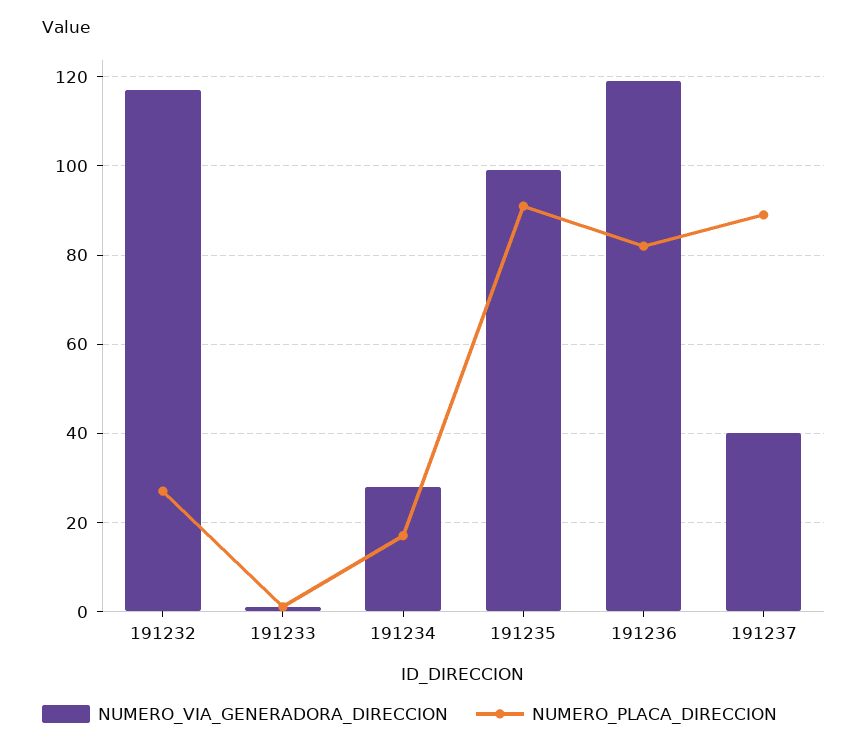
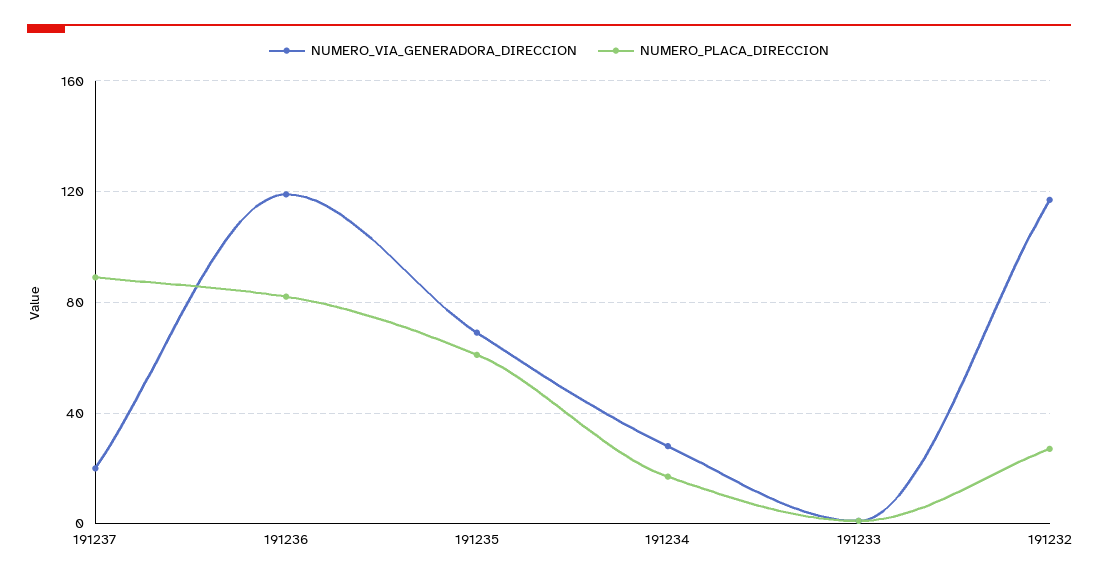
NUMERO_VIA_GENERADORA_DIRECCION, 191235: 100 -> 70
NUMERO_PLACA_DIRECCION, 191235: 90 -> 60
NUMERO_VIA_GENERADORA_DIRECCION, 191237: 40 -> 20

